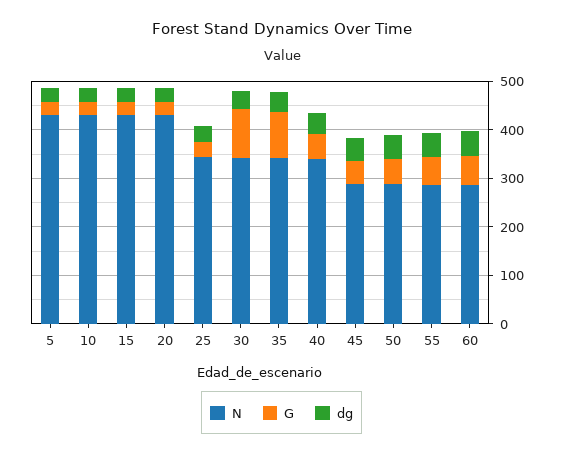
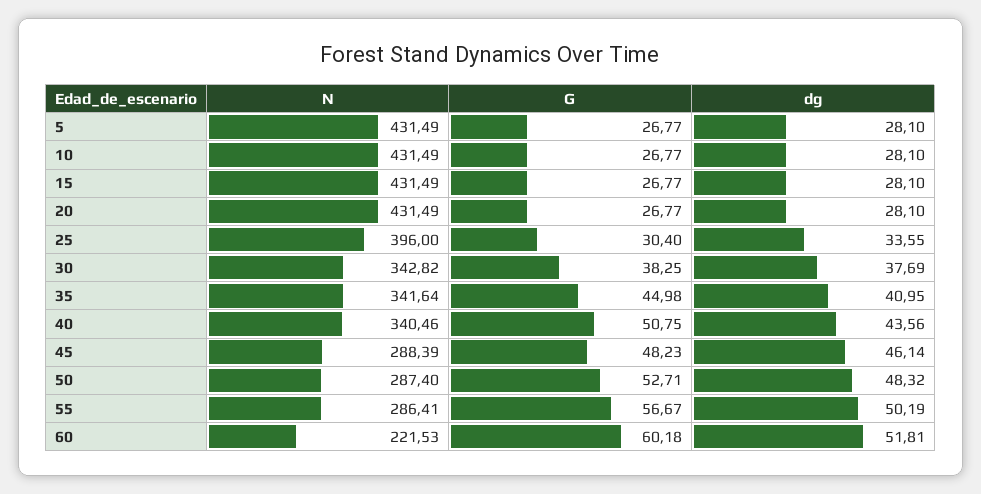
N, 25: 340 -> 396
G, 30: 100 -> 38.25
G, 35: 100 -> 44.98
N, 60: 280 -> 221.53

